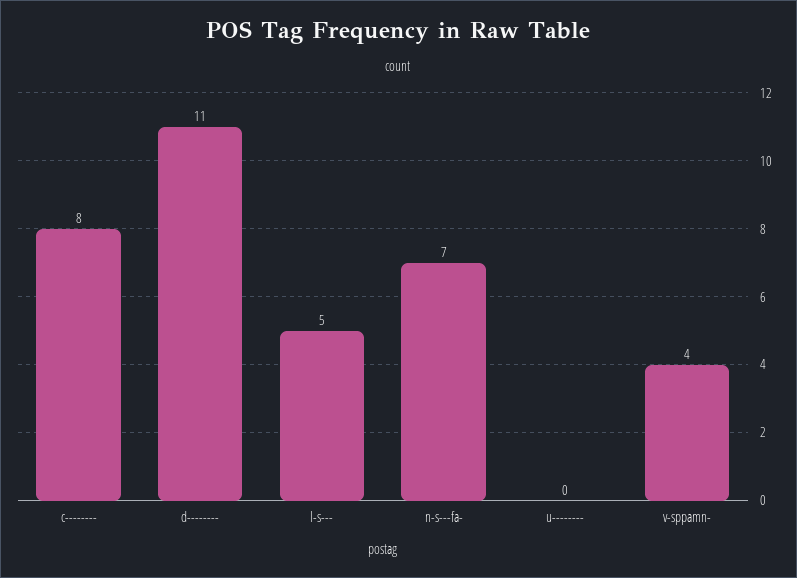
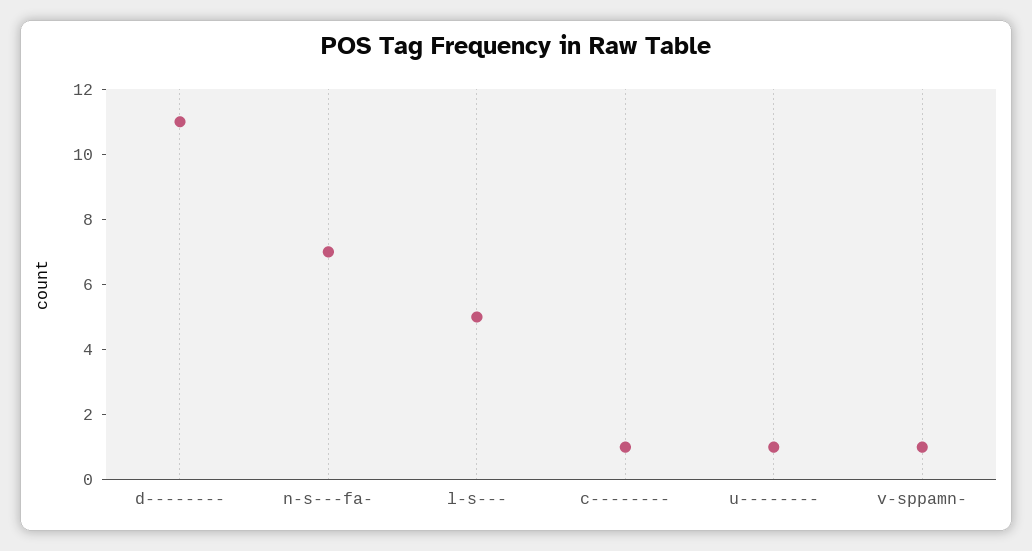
c--------: 8 -> 1
u--------: 0 -> 1
v-sppamn-: 4 -> 1

